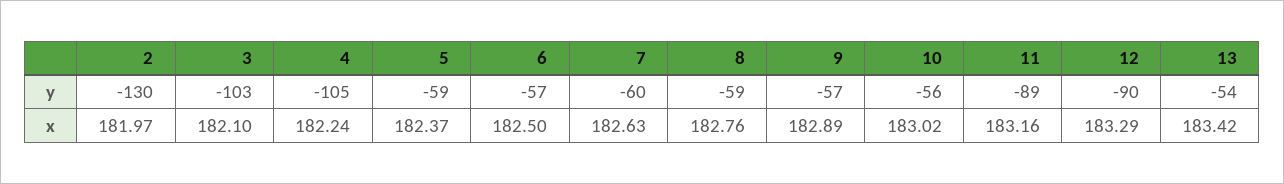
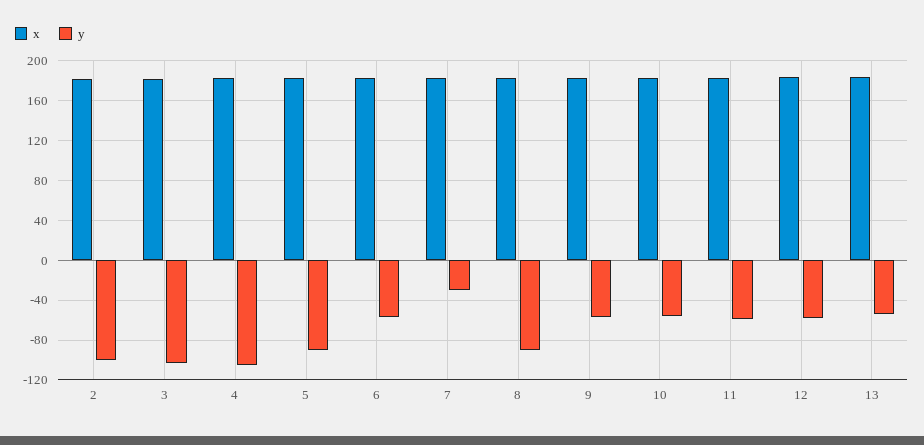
y, 2: -130 -> -100
y, 5: -59 -> -90
y, 7: -60 -> -30
y, 8: -59 -> -90
y, 11: -89 -> -60
y, 12: -90 -> -60

